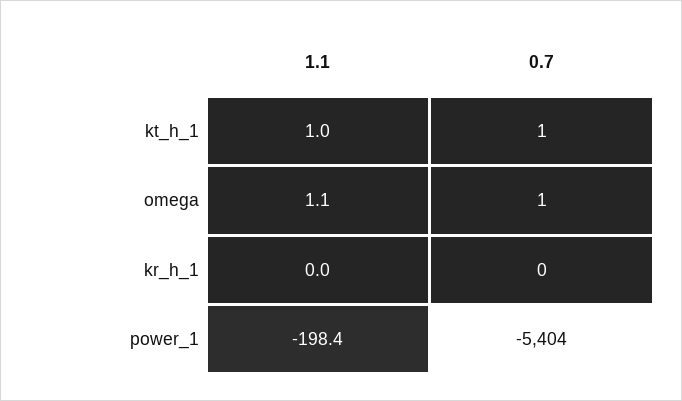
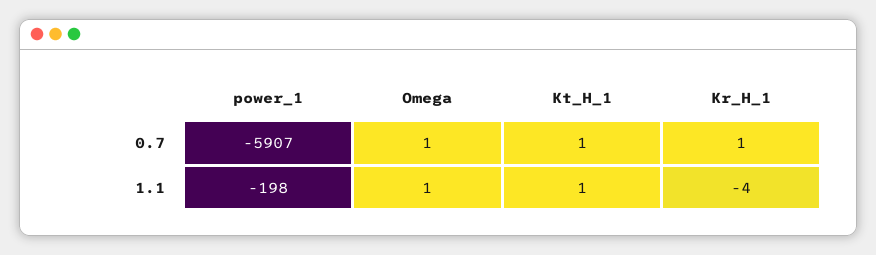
1.1, kr_h_1: 0 -> -4
0.7, kr_h_1: 0 -> 1
0.7, power_1: -5404 -> -5907

